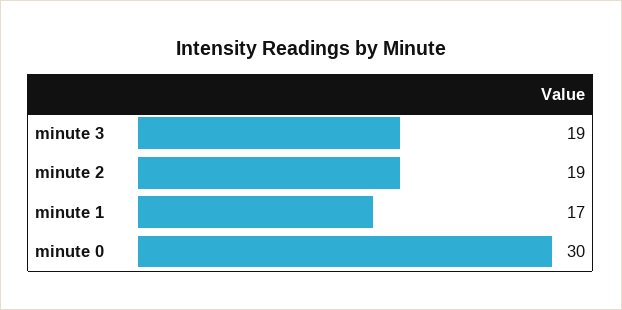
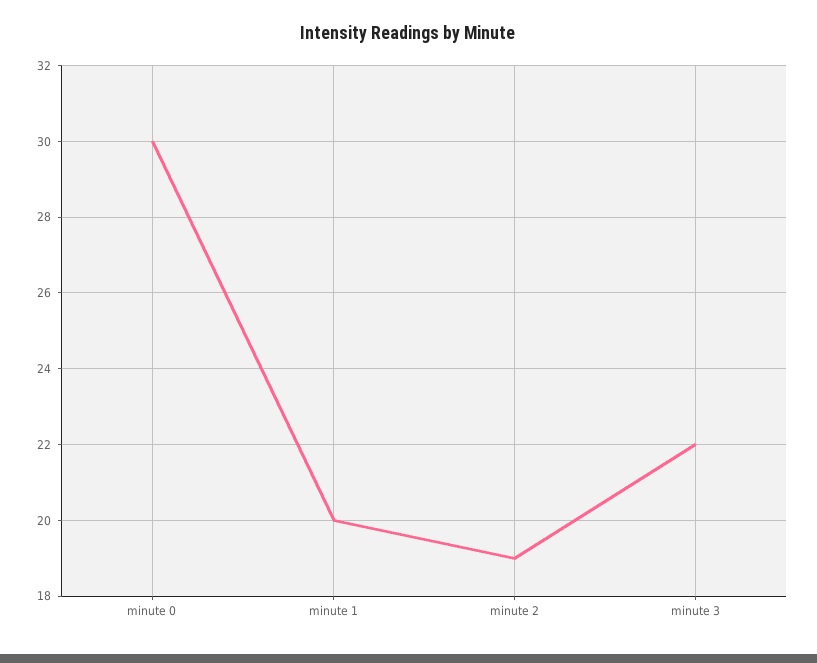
minute 3: 19 -> 22
minute 1: 17 -> 20

